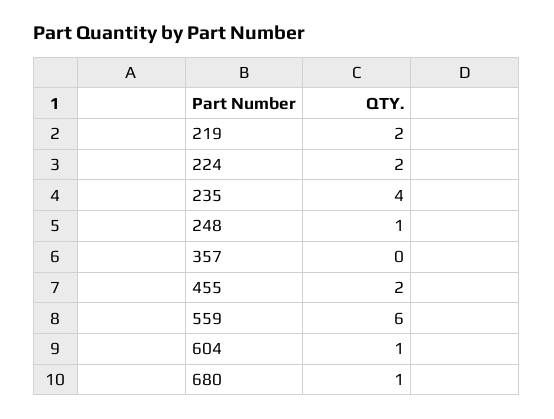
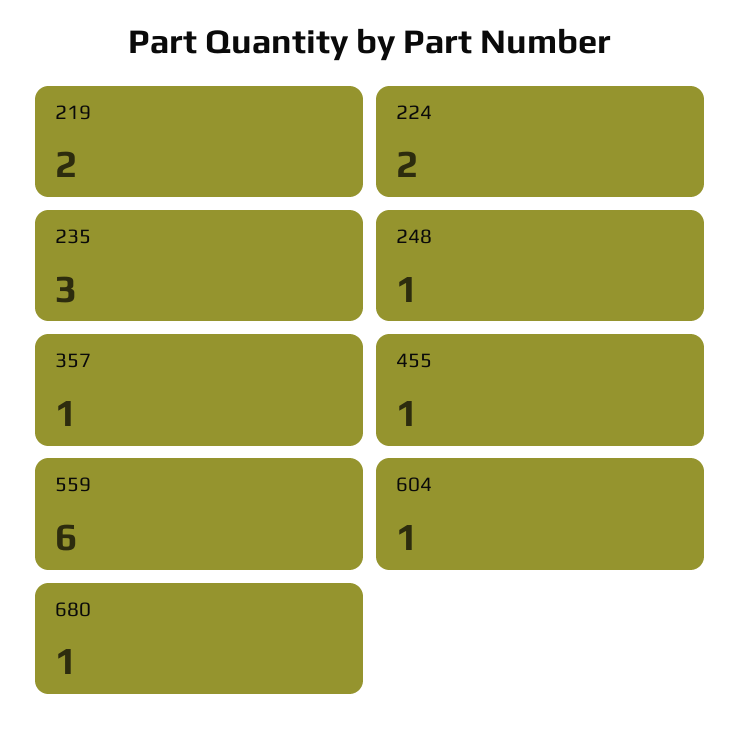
235: 4 -> 3
357: 0 -> 1
455: 2 -> 1

